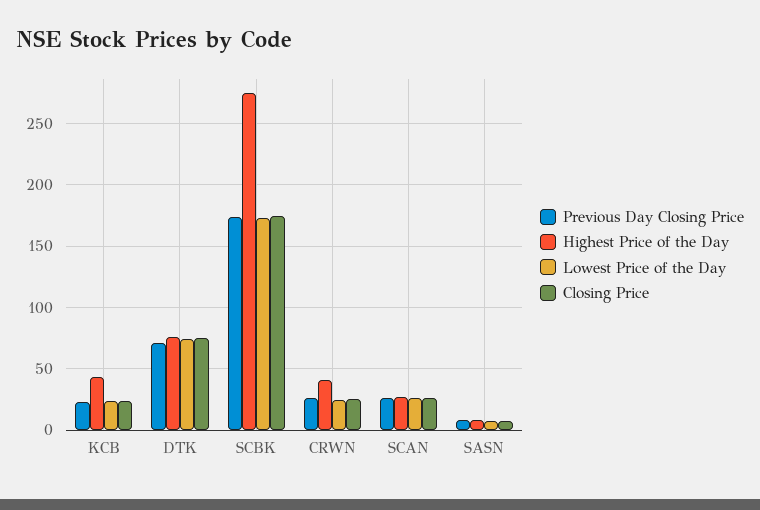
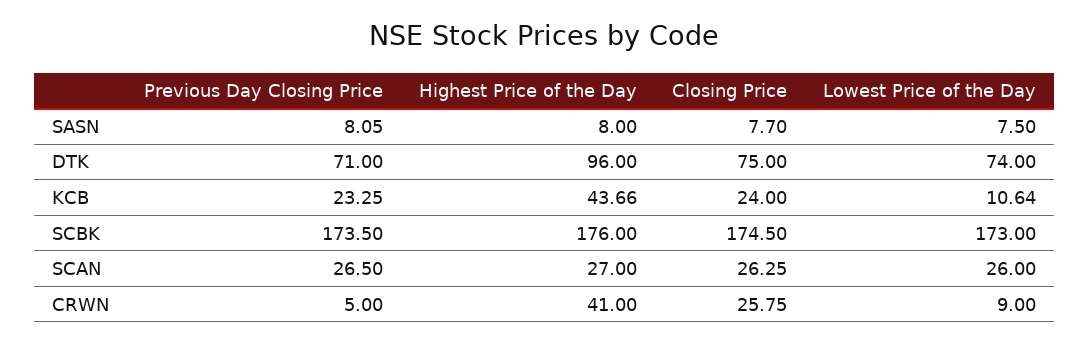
Lowest Price of the Day, KCB: 25 -> 10.64
Highest Price of the Day, DTK: 75 -> 96
Highest Price of the Day, SCBK: 275 -> 176
Previous Day Closing Price, CRWN: 25 -> 5
Lowest Price of the Day, CRWN: 25 -> 9

